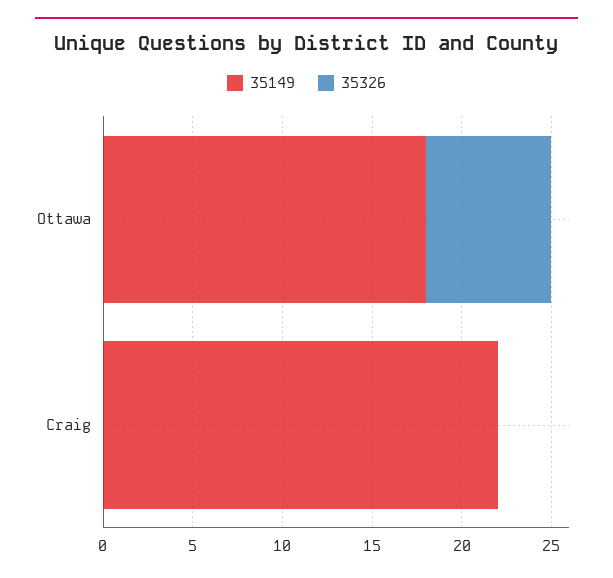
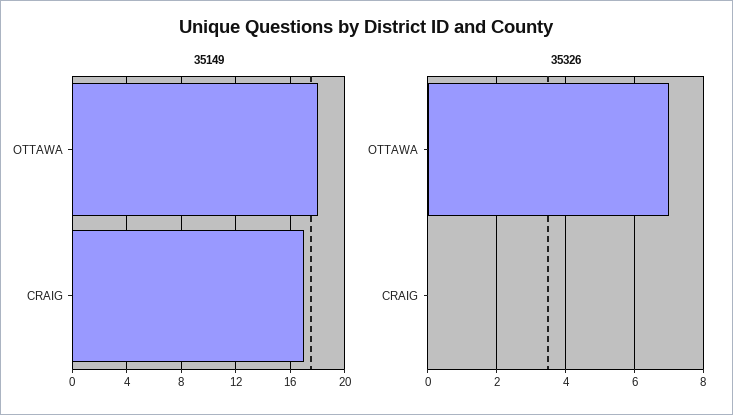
35149, Craig: 22 -> 17

